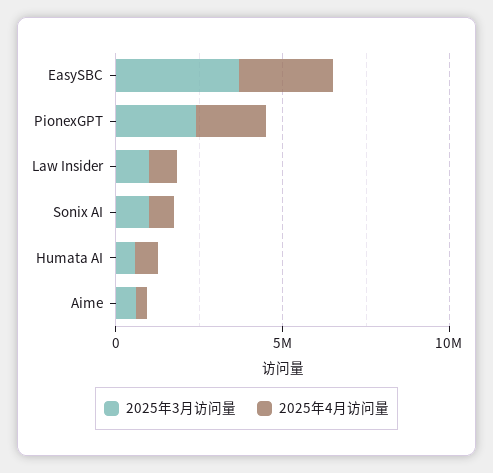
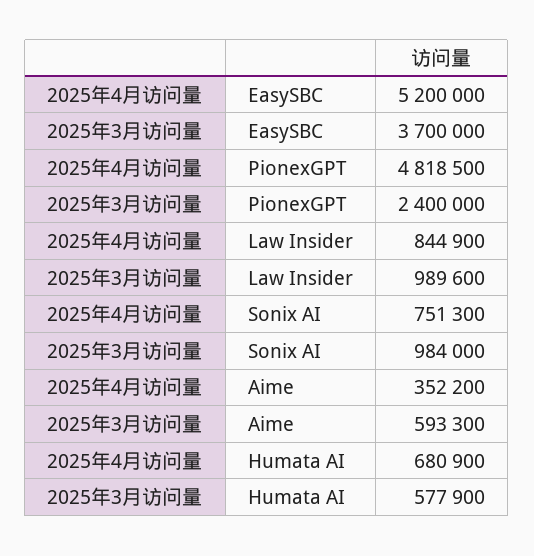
2025年4月访问量, EasySBC: 3000000 -> 5200000
2025年4月访问量, PionexGPT: 2000000 -> 4818500

